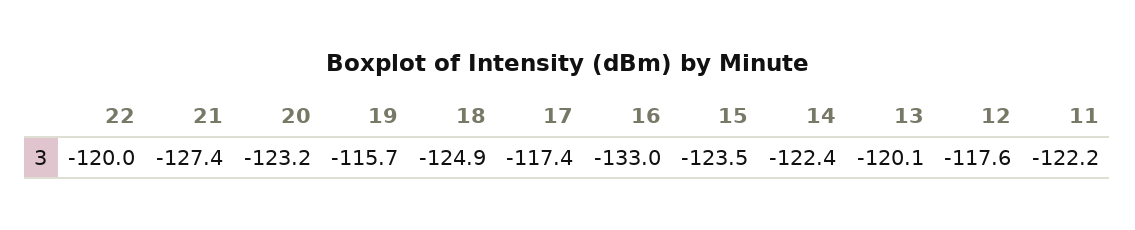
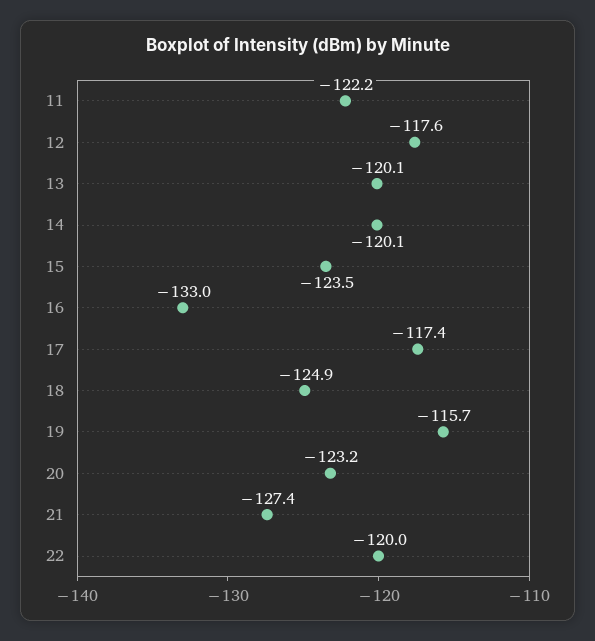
14: -122.4 -> -120.1

